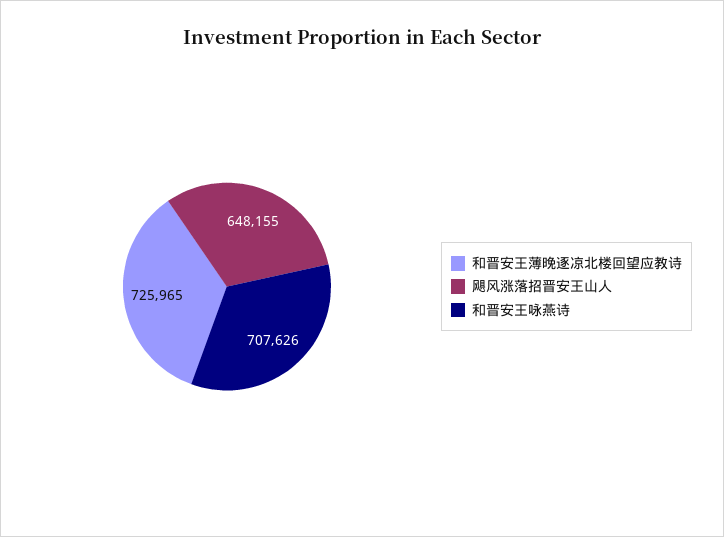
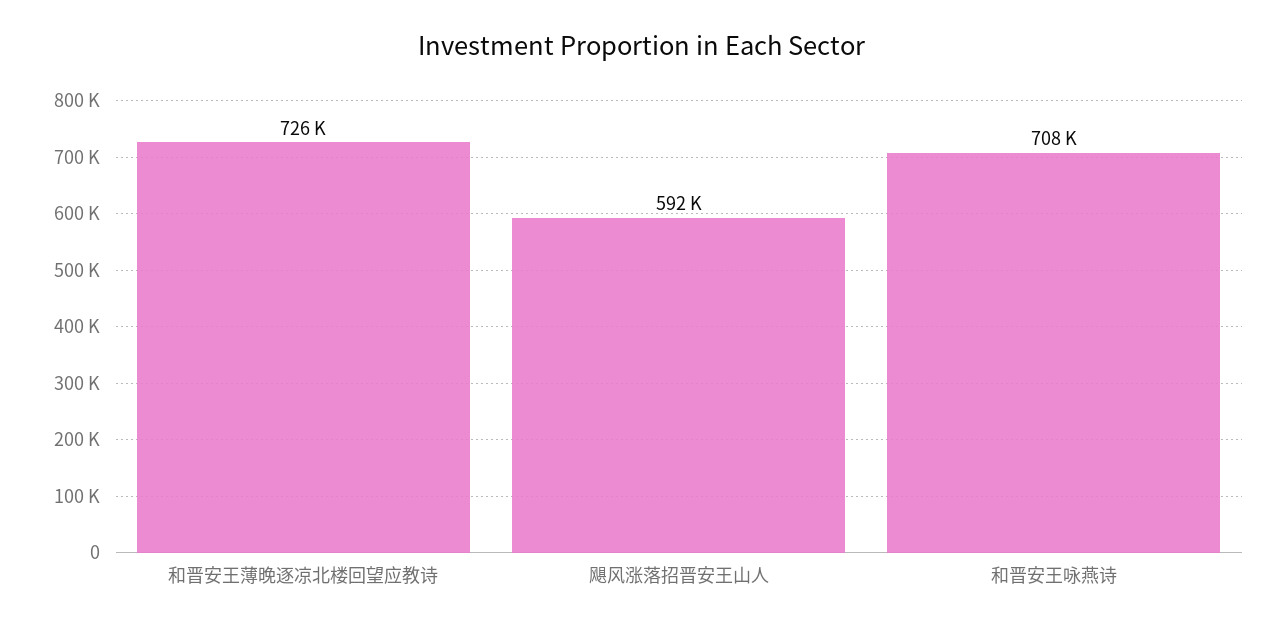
飓风涨落招晋安王山人: 648155 -> 592000

